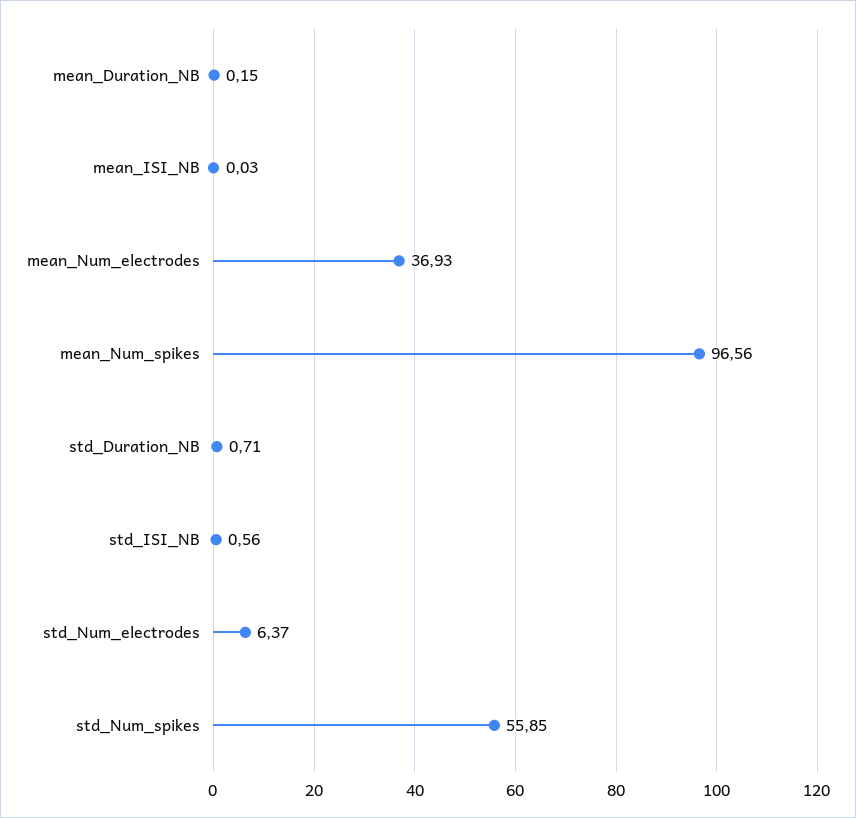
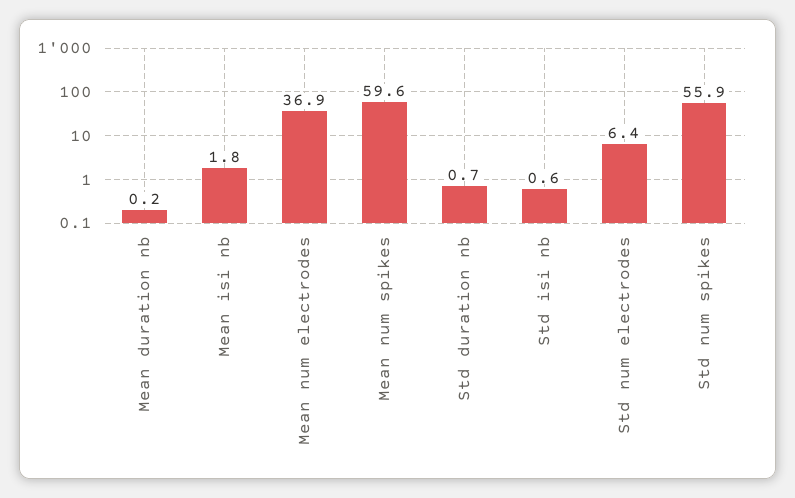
mean_ISI_NB: 0.03 -> 1.8
mean_Num_spikes: 96.56 -> 59.6

